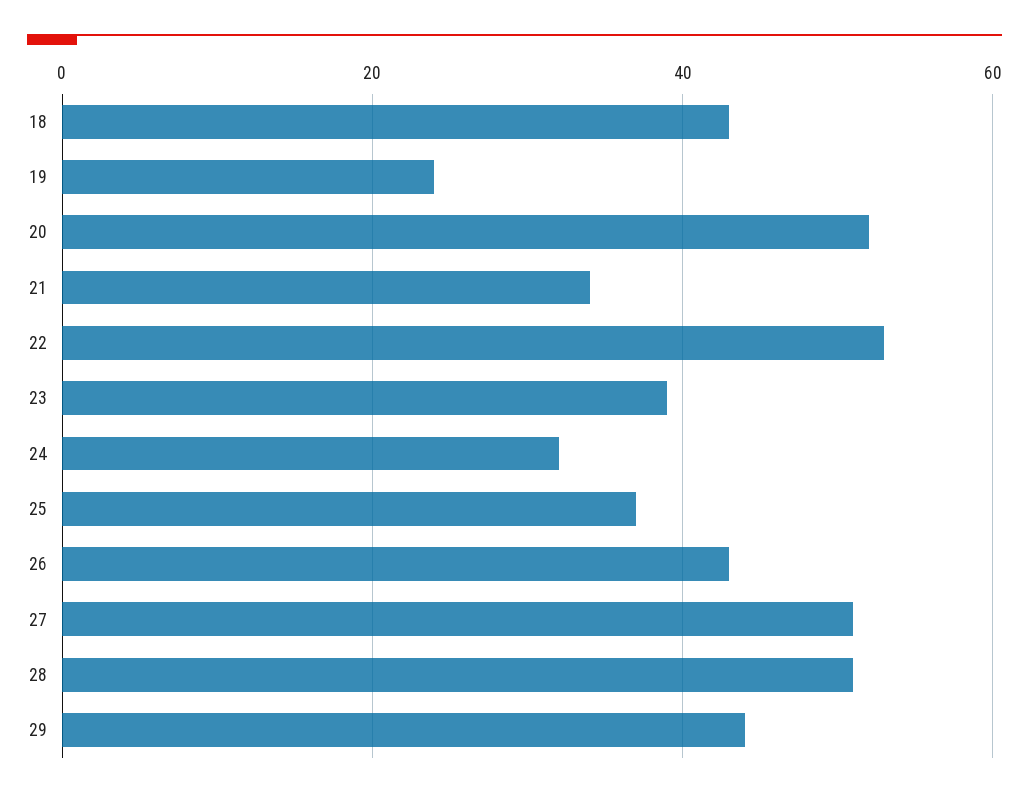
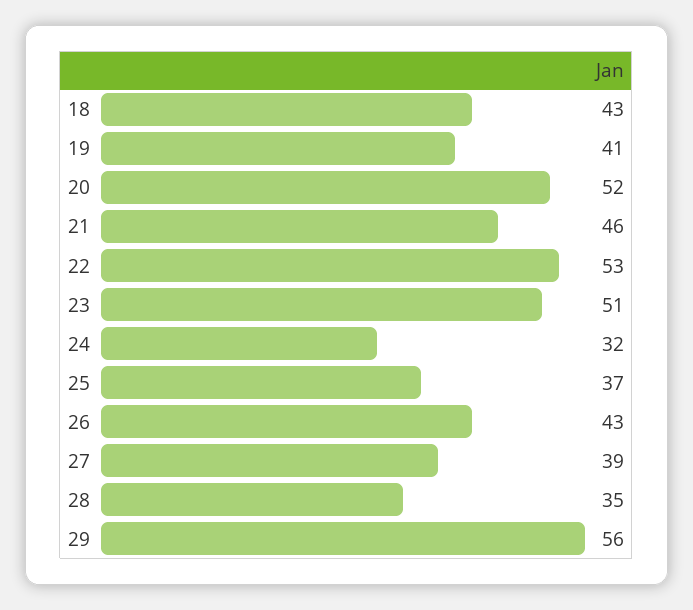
19: 25 -> 41
21: 35 -> 46
23: 40 -> 51
27: 50 -> 39
28: 50 -> 35
29: 45 -> 56

